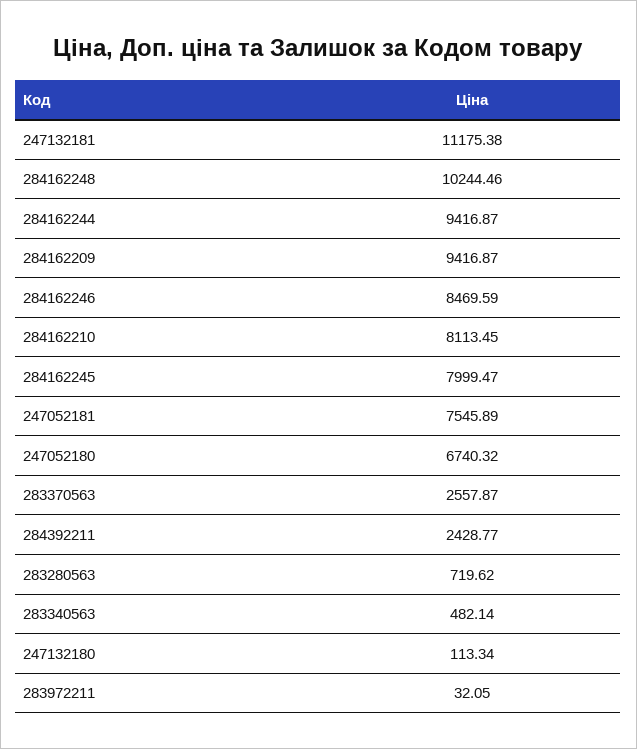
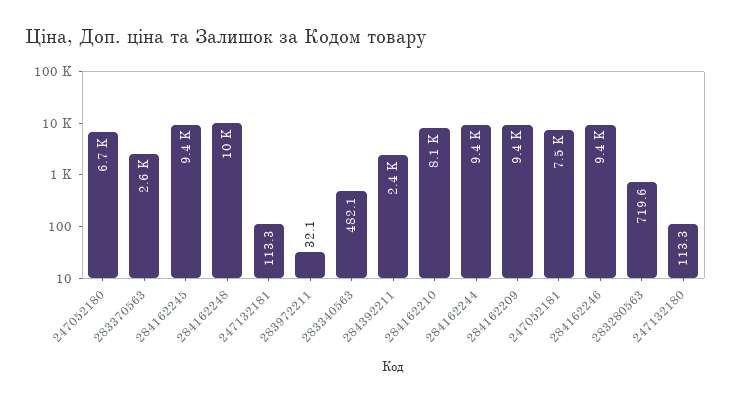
247132181: 11175.38 -> 113.3
284162246: 8469.59 -> 9400
284162245: 7999.47 -> 9400

